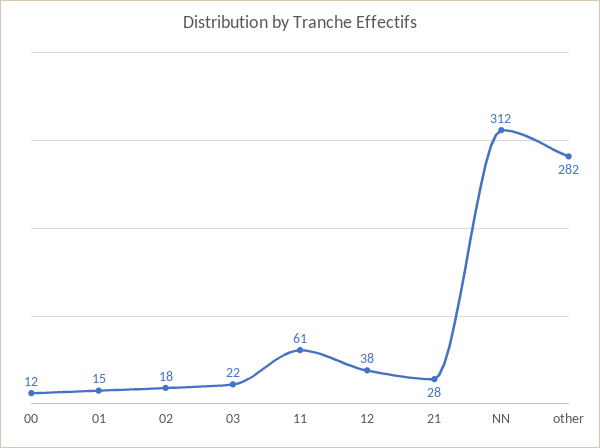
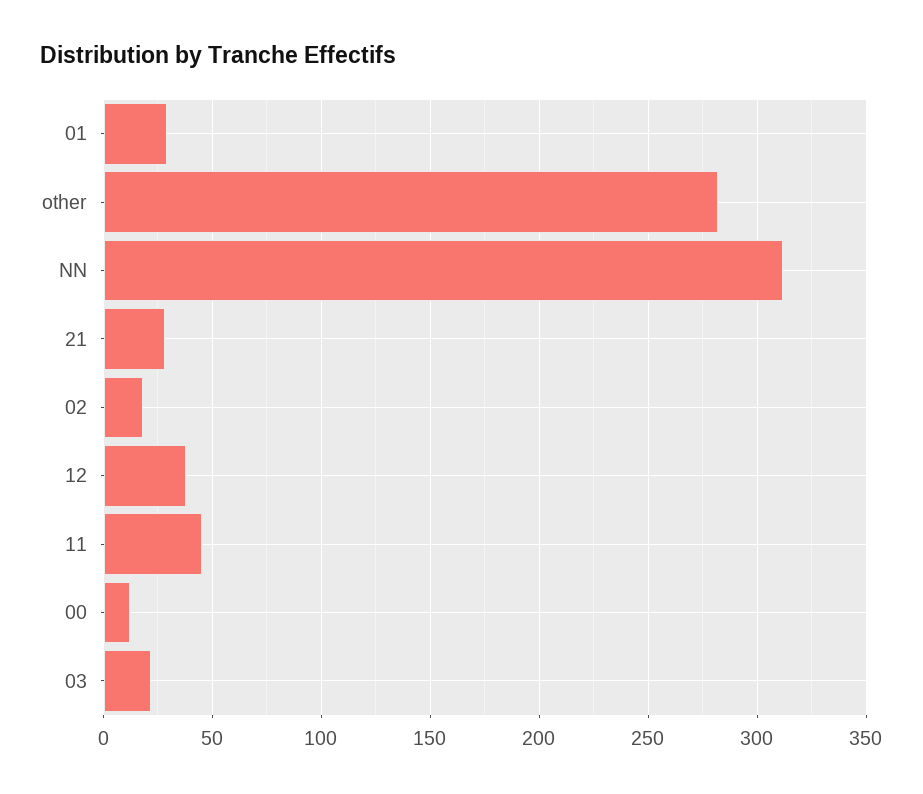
01: 15 -> 30
11: 61 -> 45

